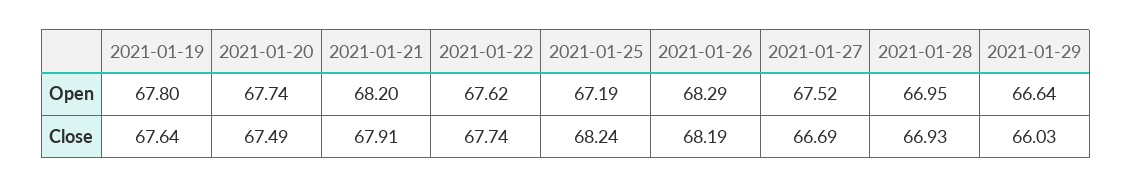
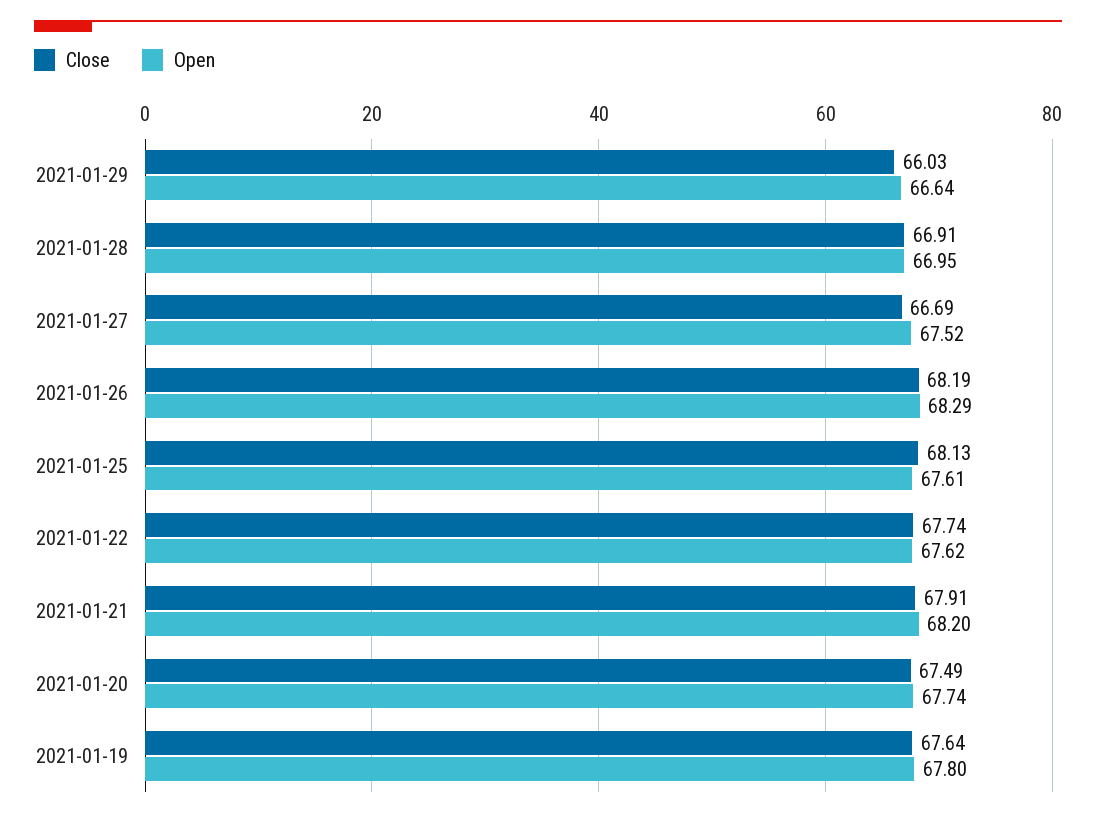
Open, 2021-01-25: 67.19 -> 67.61
Close, 2021-01-25: 68.24 -> 68.13
Close, 2021-01-28: 66.93 -> 66.91

